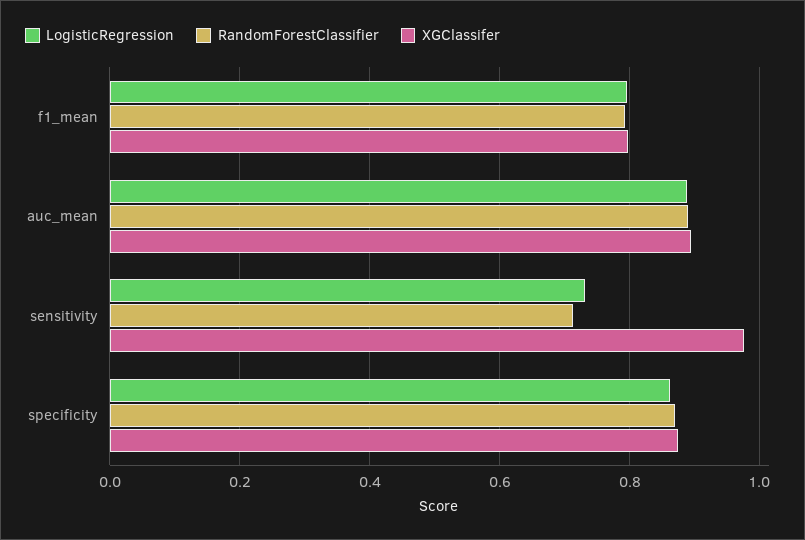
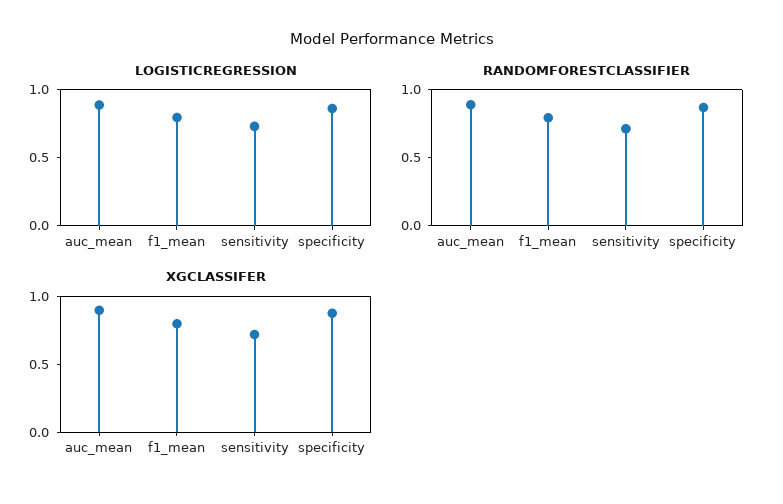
XGClassifer, sensitivity: 0.98 -> 0.7

